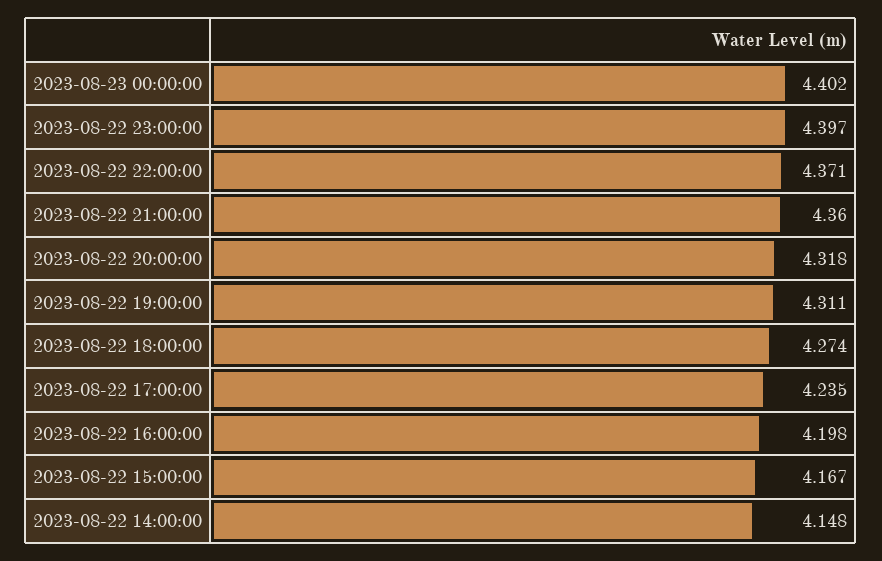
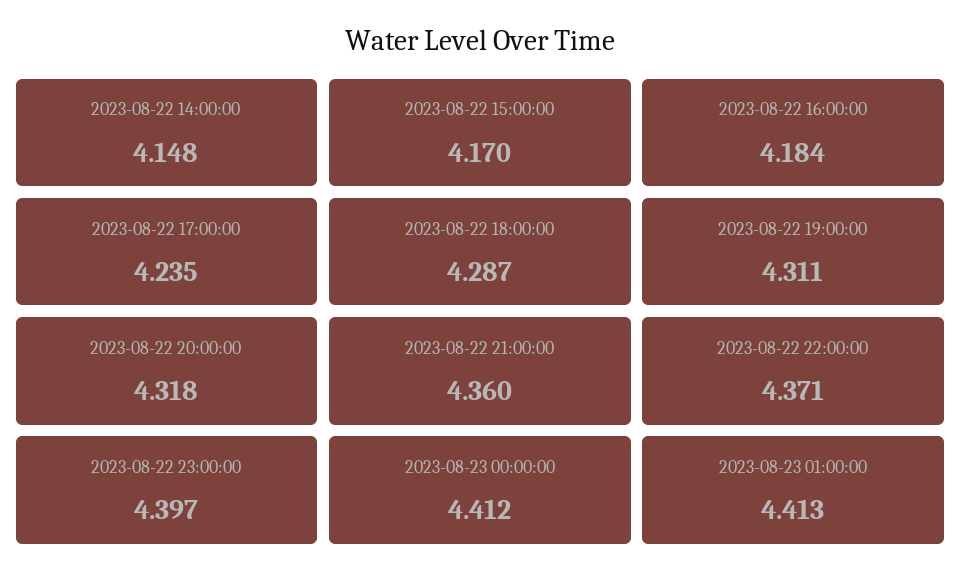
2023-08-23 00:00:00: 4.402 -> 4.412
2023-08-22 18:00:00: 4.274 -> 4.287
2023-08-22 16:00:00: 4.198 -> 4.184
2023-08-22 15:00:00: 4.167 -> 4.17
2023-08-23 01:00:00: none -> 4.413

